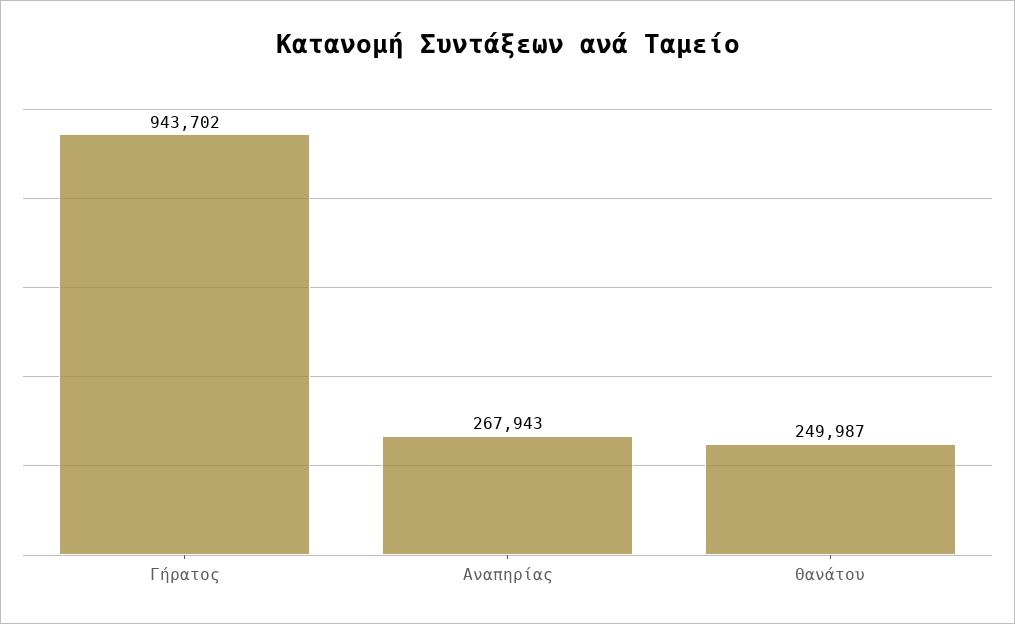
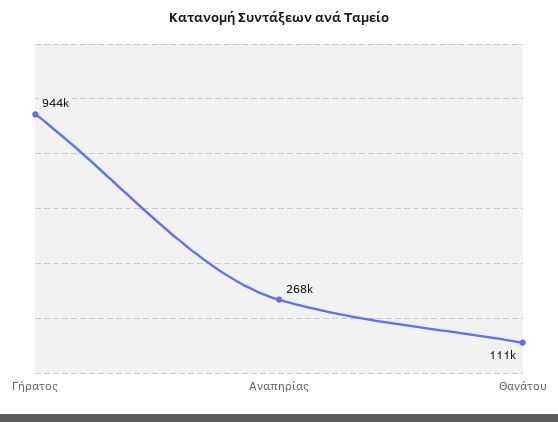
Θανάτου: 249987 -> 111000

